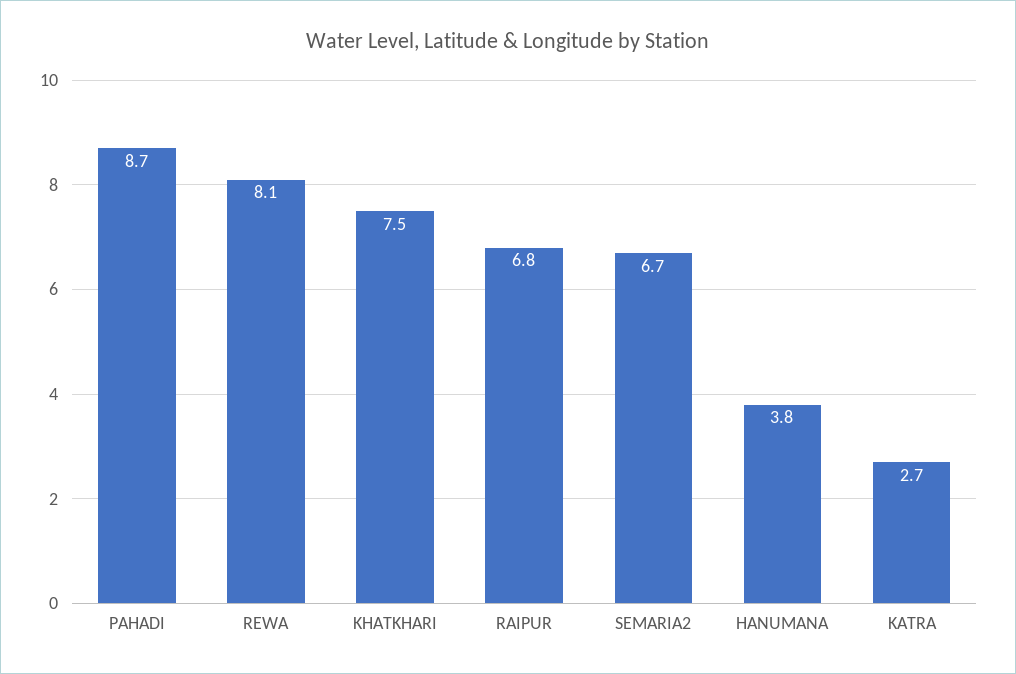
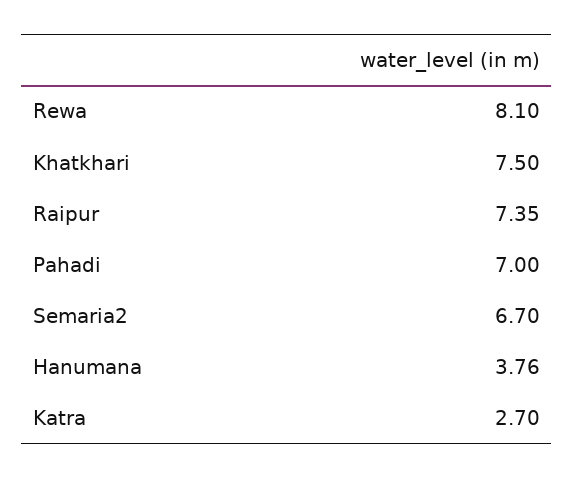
PAHADI: 8.7 -> 7
RAIPUR: 6.8 -> 7.35

